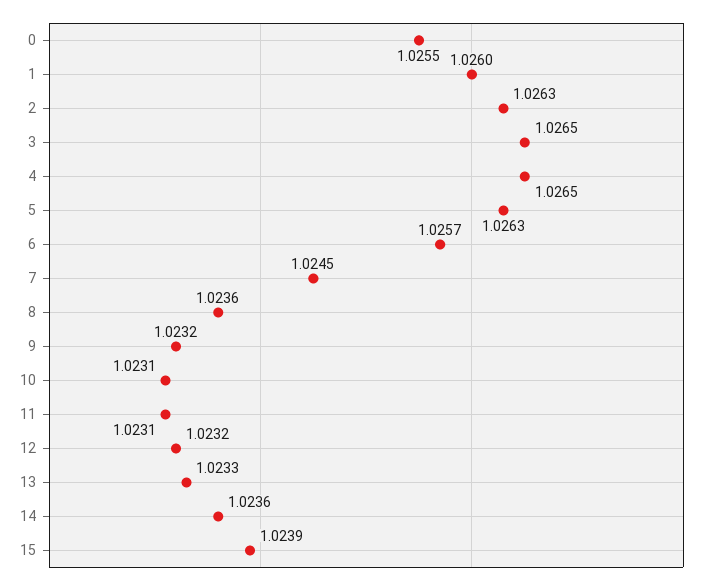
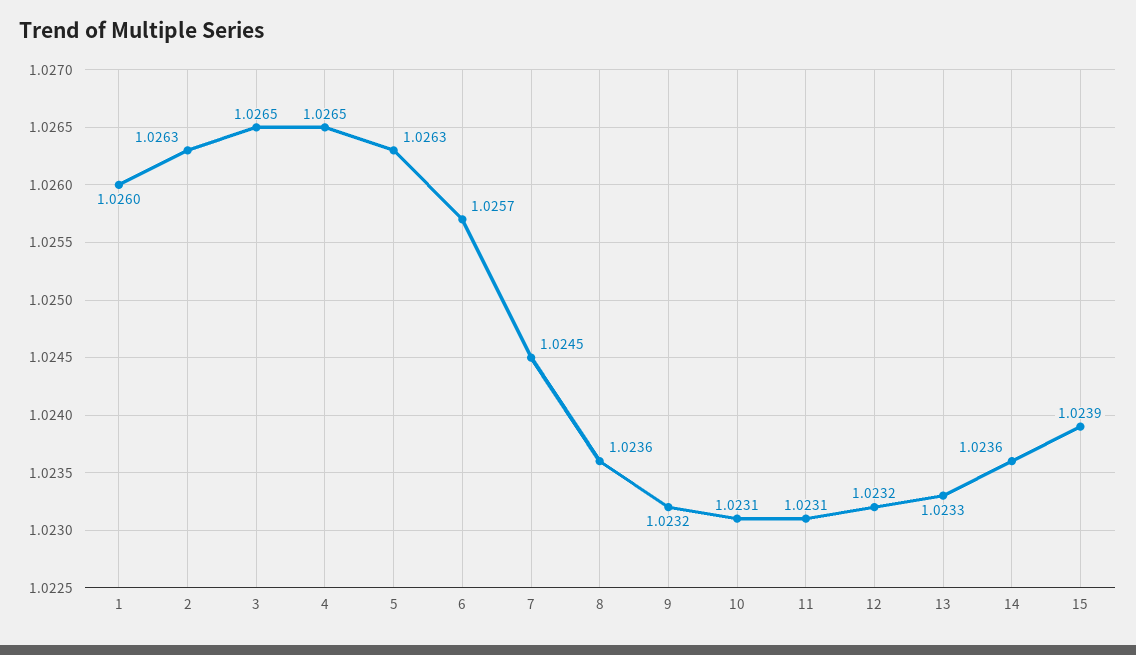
0: 1.0255 -> none

